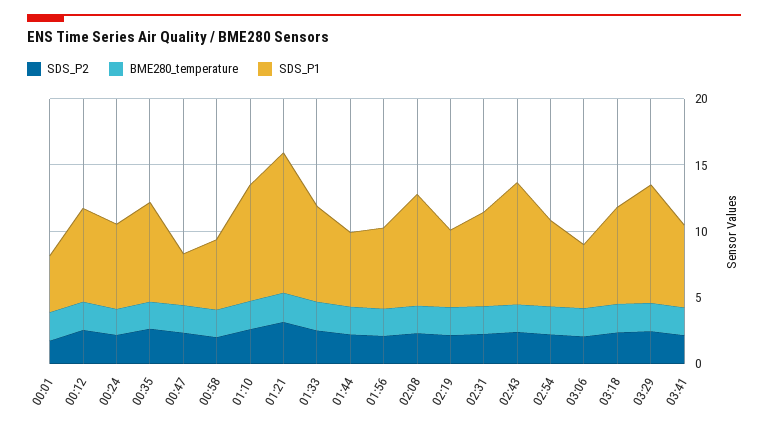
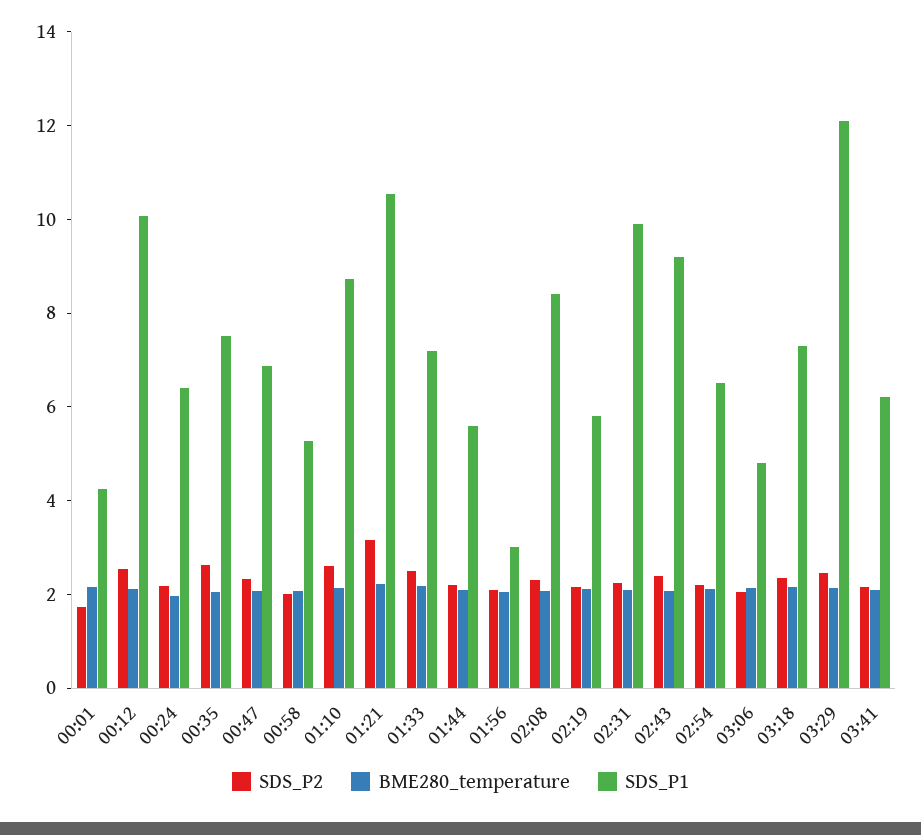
SDS_P1, 00:12: 7 -> 10
SDS_P1, 00:47: 4 -> 7
SDS_P1, 01:56: 6 -> 3
SDS_P1, 02:31: 7 -> 10
SDS_P1, 03:29: 9 -> 12

